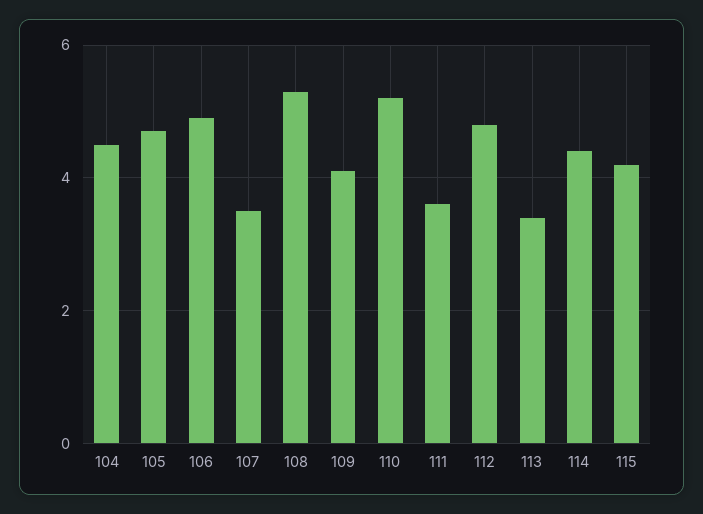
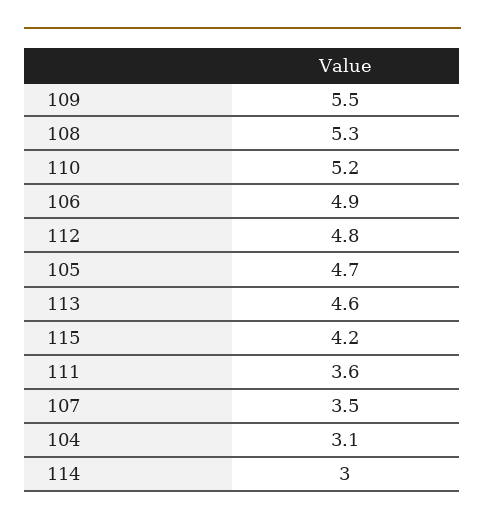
104: 4.5 -> 3.1
109: 4 -> 5.5
113: 3.5 -> 4.6
114: 4.5 -> 3

